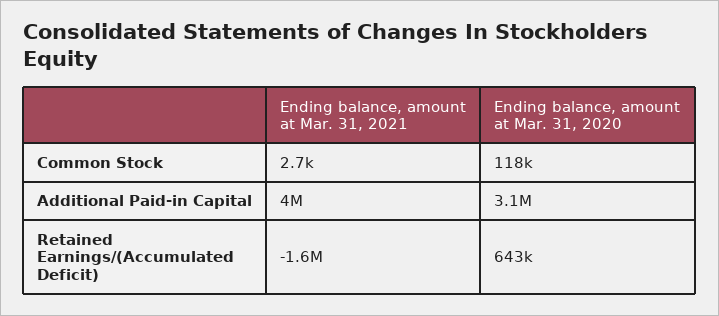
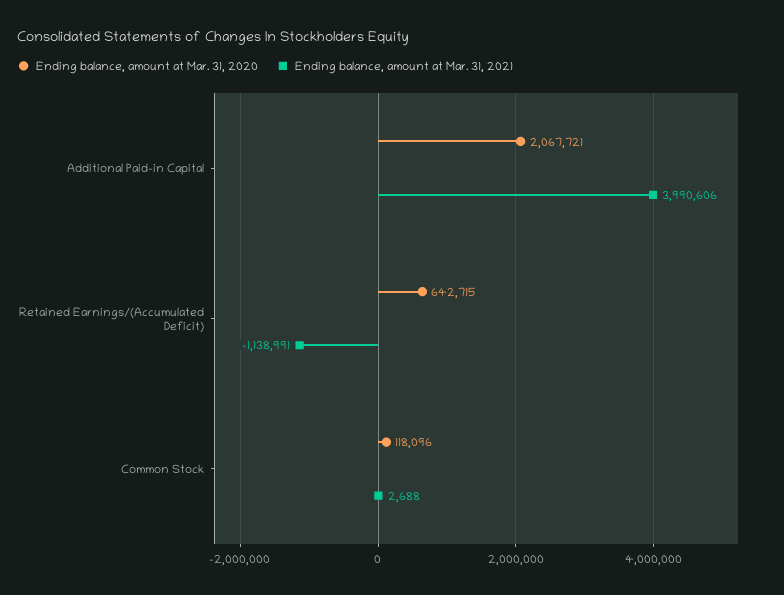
Ending balance, amount at Mar. 31, 2020, Additional Paid-in Capital: 3100000 -> 2067721
Ending balance, amount at Mar. 31, 2021, Retained Earnings/(Accumulated Deficit): -1600000 -> -1138991

